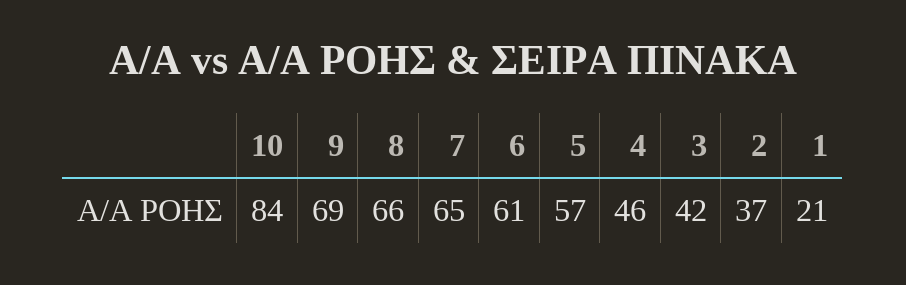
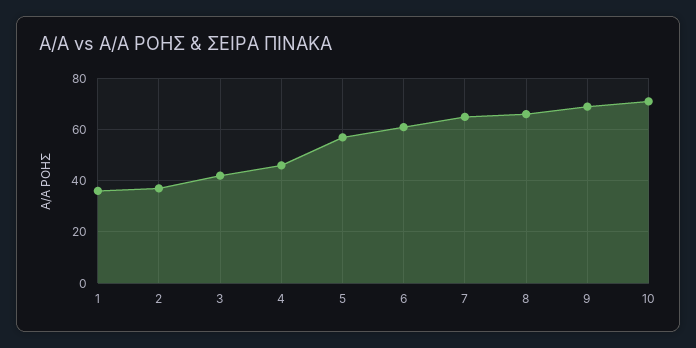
10: 84 -> 70
1: 21 -> 35

